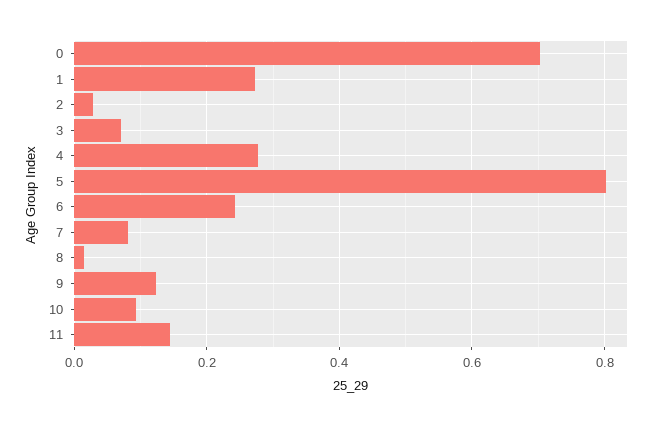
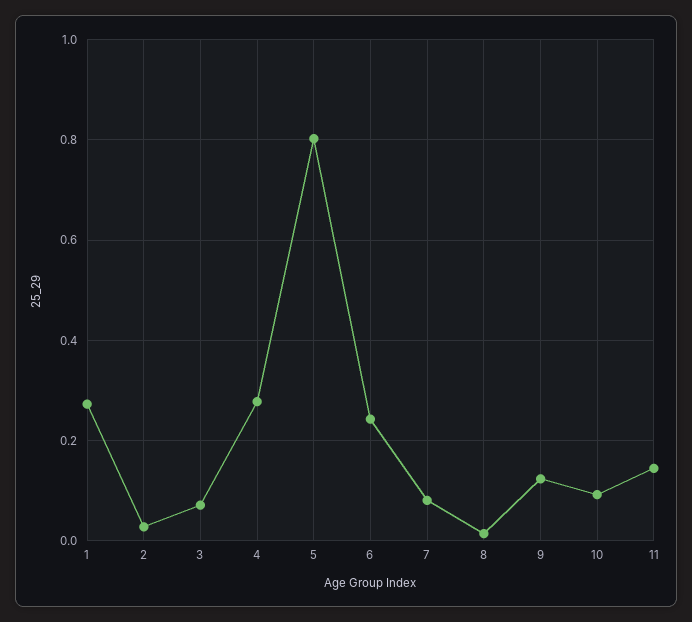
0: 0.7 -> none

